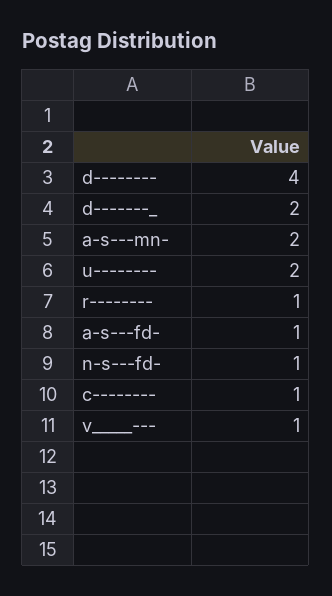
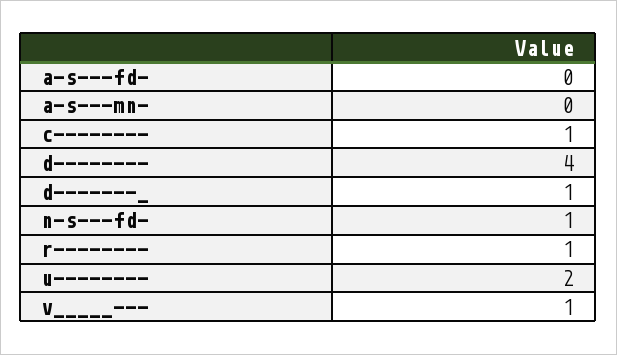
d-------_: 2 -> 1
a-s---mn-: 2 -> 0
a-s---fd-: 1 -> 0

